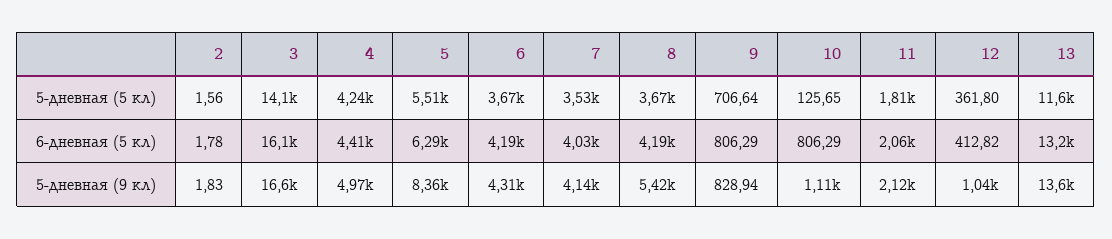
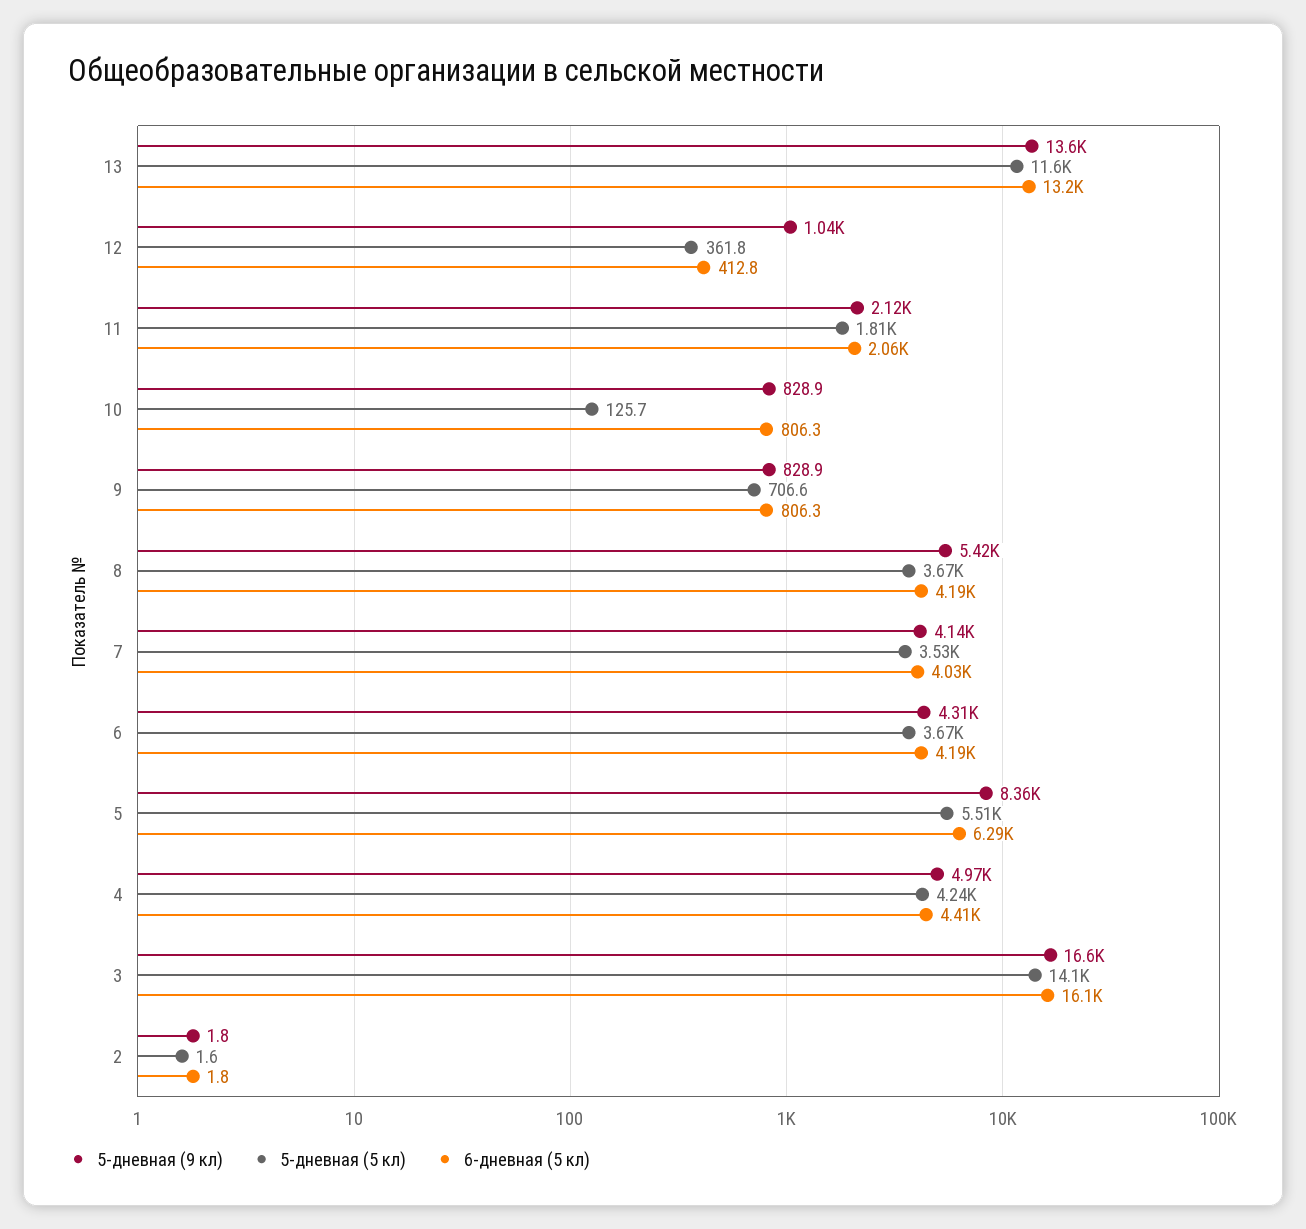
5-дневная (9 кл), 10: 1110 -> 828.9

